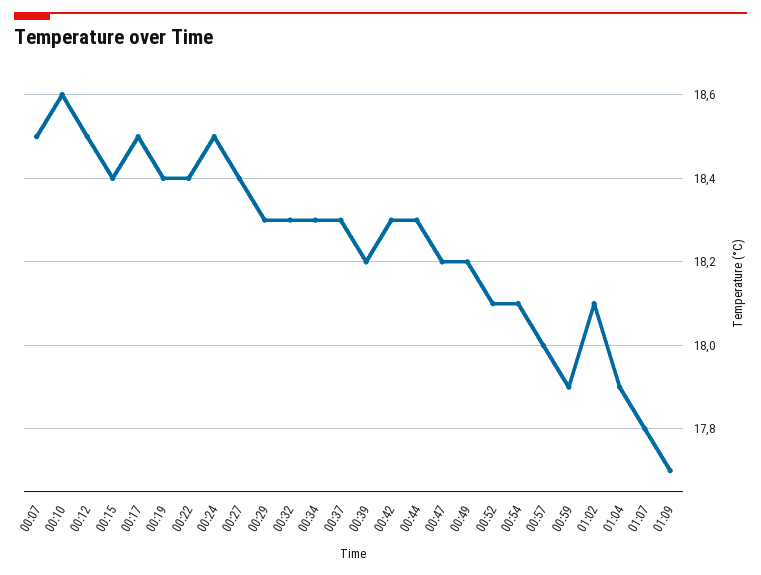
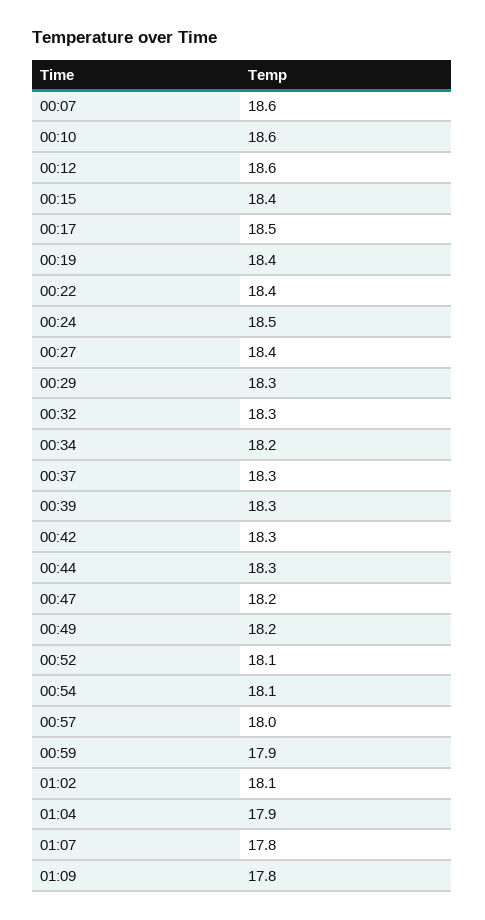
00:07: 18.5 -> 18.6
00:12: 18.5 -> 18.6
00:34: 18.3 -> 18.2
00:39: 18.2 -> 18.3
01:09: 17.7 -> 17.8

